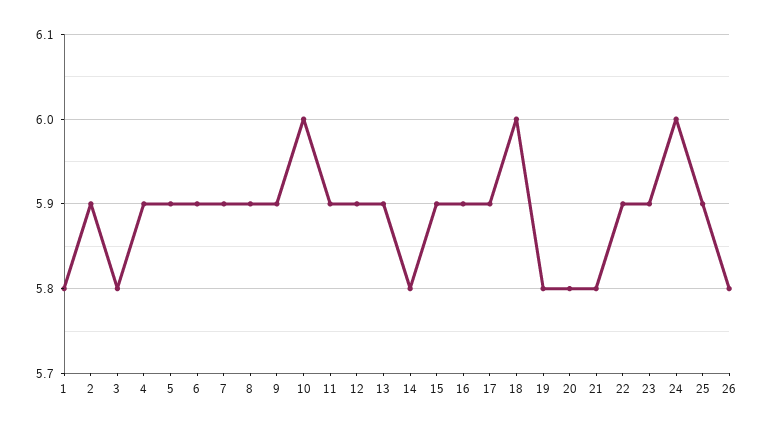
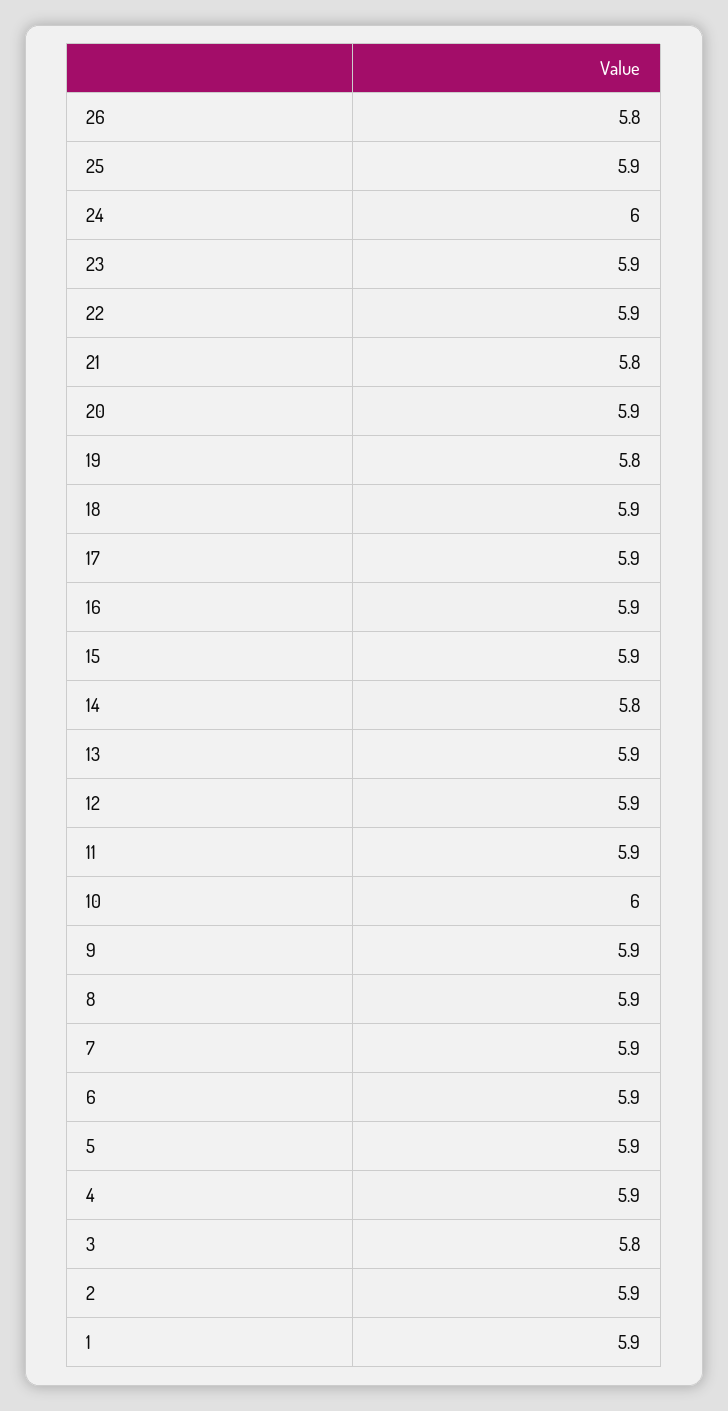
1: 5.8 -> 5.9
18: 6 -> 5.9
20: 5.8 -> 5.9

